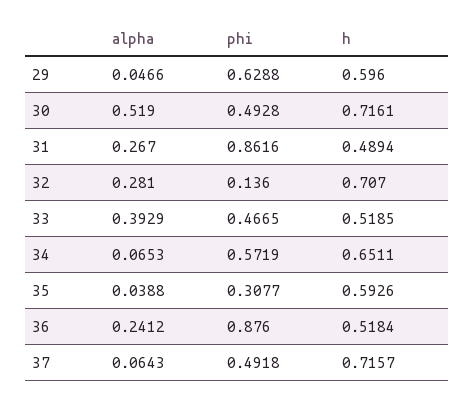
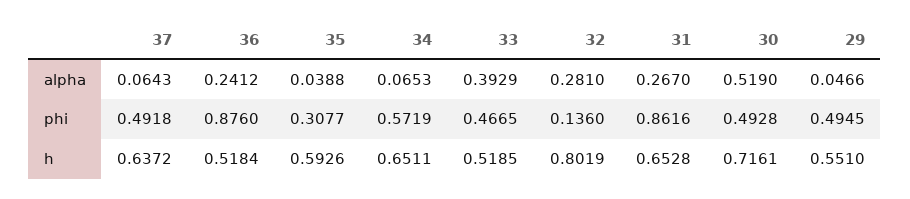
phi, 29: 0.6288 -> 0.4945
h, 29: 0.596 -> 0.551
h, 31: 0.4894 -> 0.6528
h, 32: 0.707 -> 0.8019
h, 37: 0.7157 -> 0.6372

